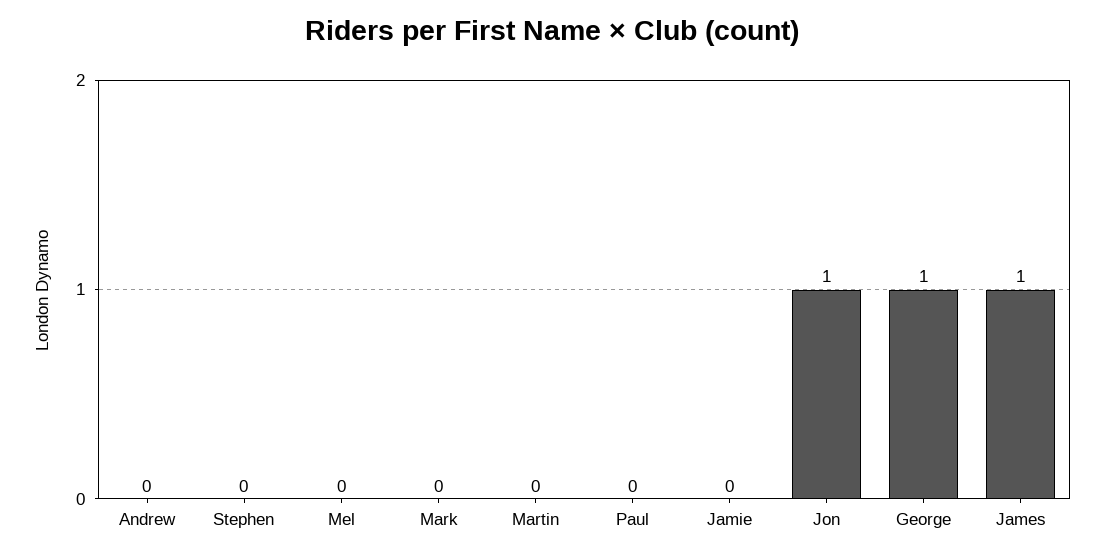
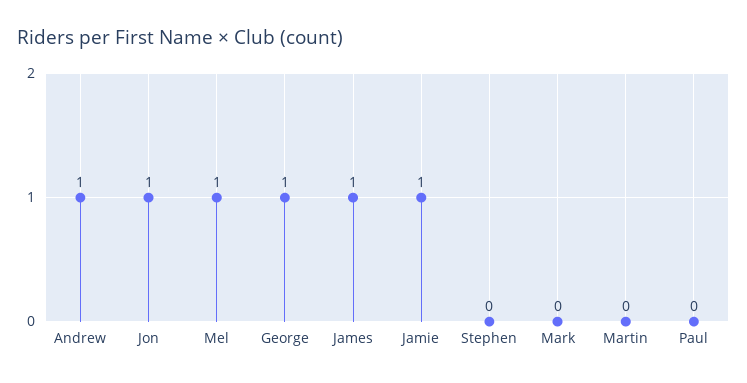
Andrew: 0 -> 1
Mel: 0 -> 1
Jamie: 0 -> 1

